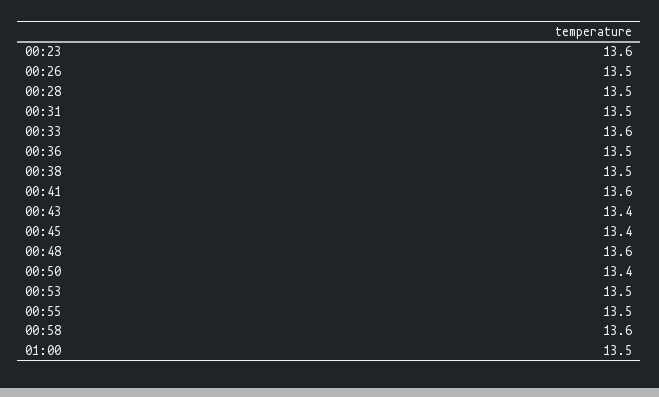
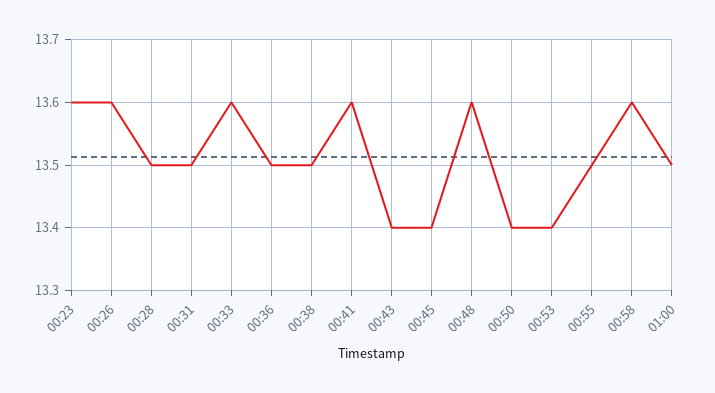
00:26: 13.5 -> 13.6
00:53: 13.5 -> 13.4

